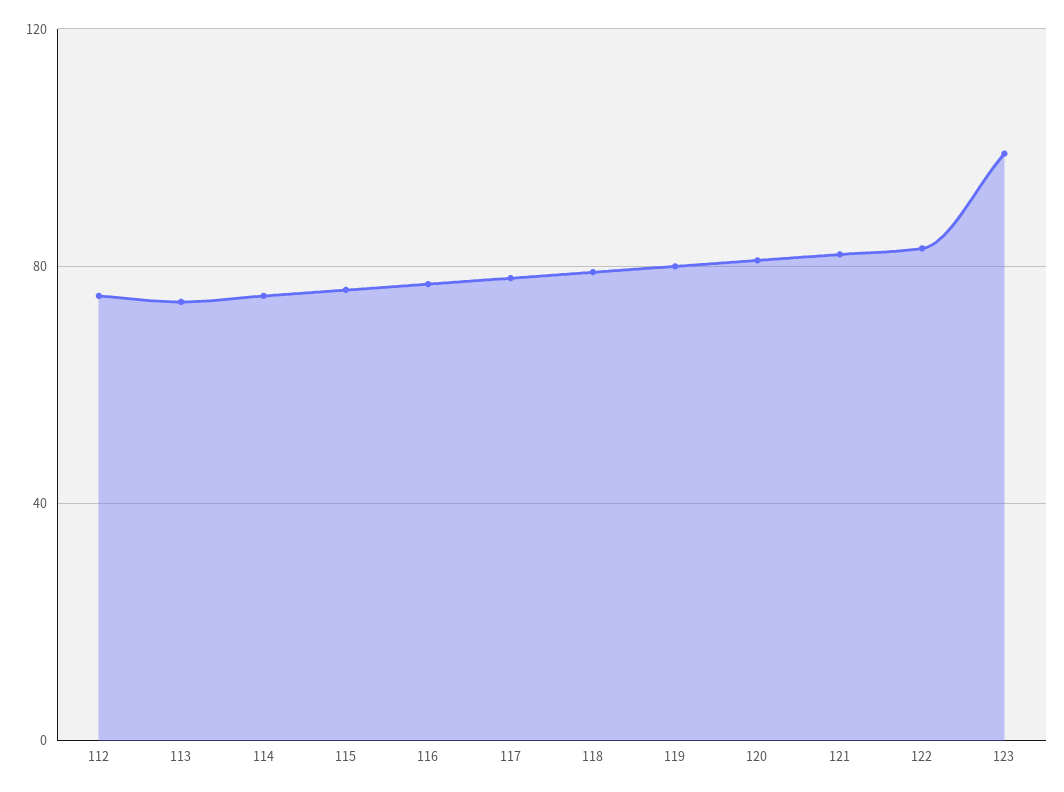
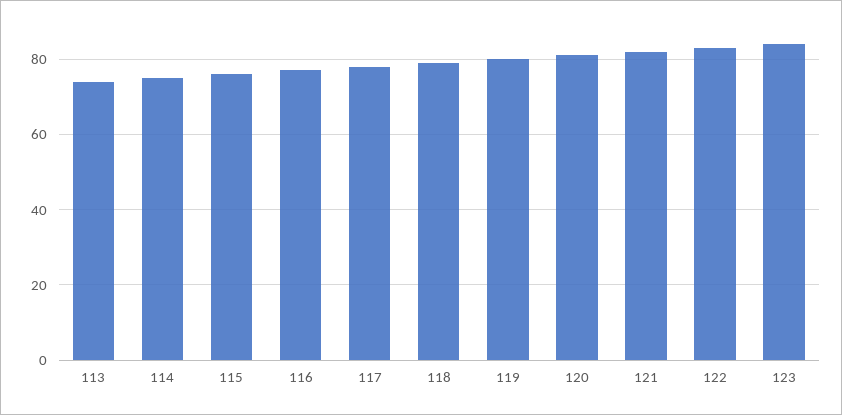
112: 75 -> none
123: 100 -> 85

